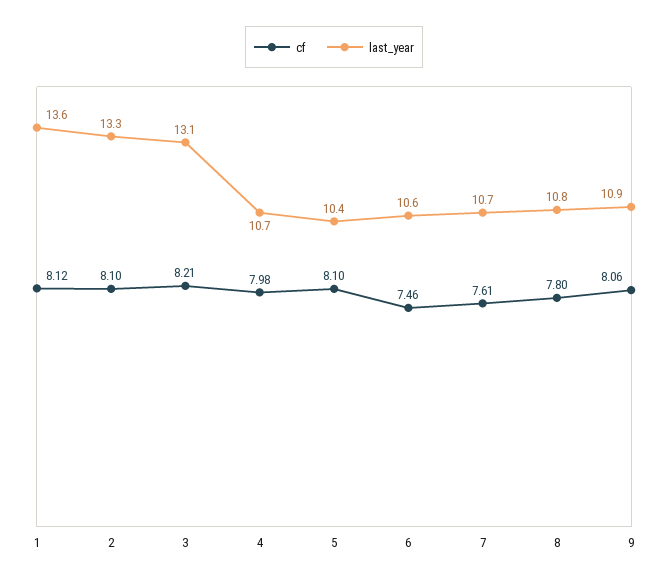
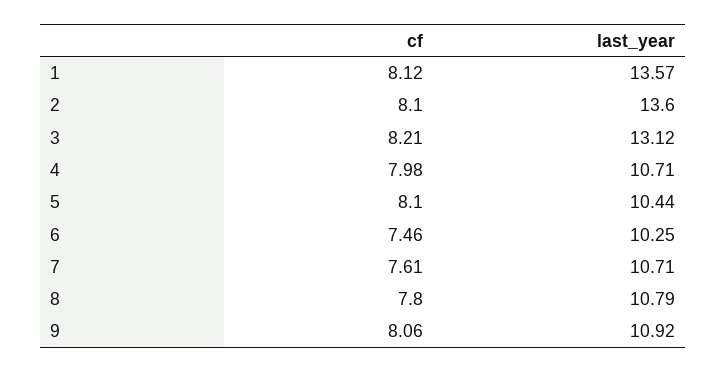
last_year, 2: 13.3 -> 13.6
last_year, 6: 10.6 -> 10.25

